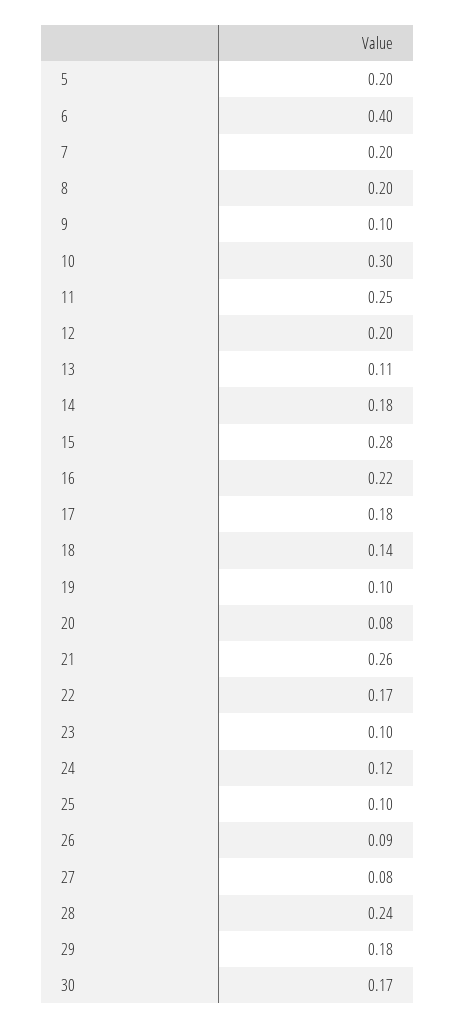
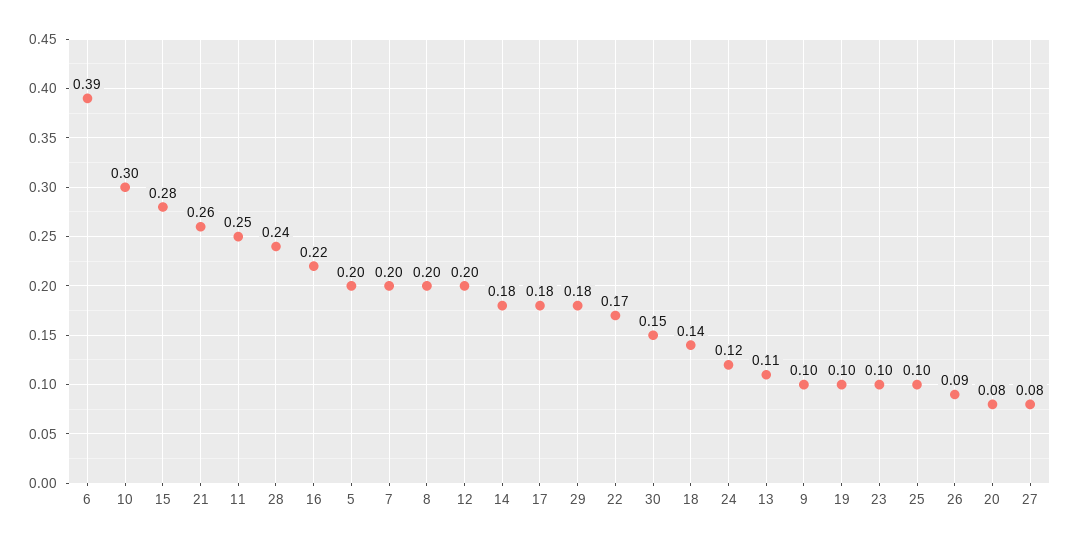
6: 0.4 -> 0.39
30: 0.17 -> 0.15

